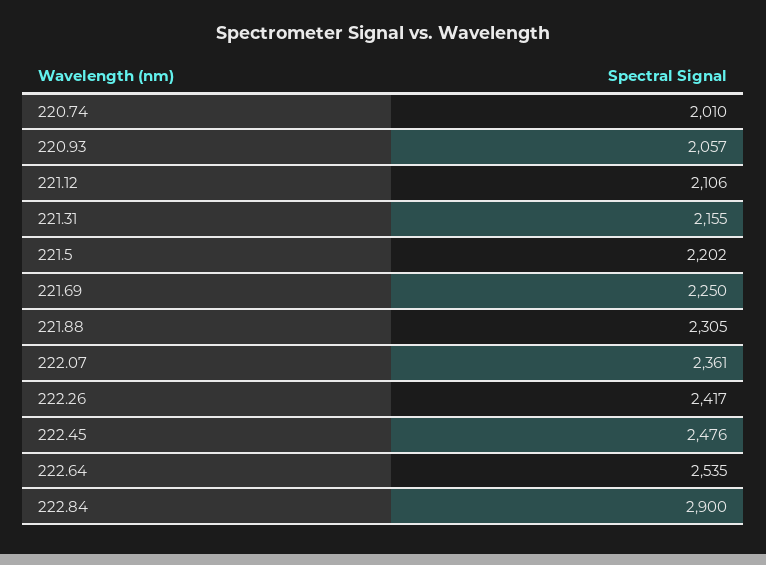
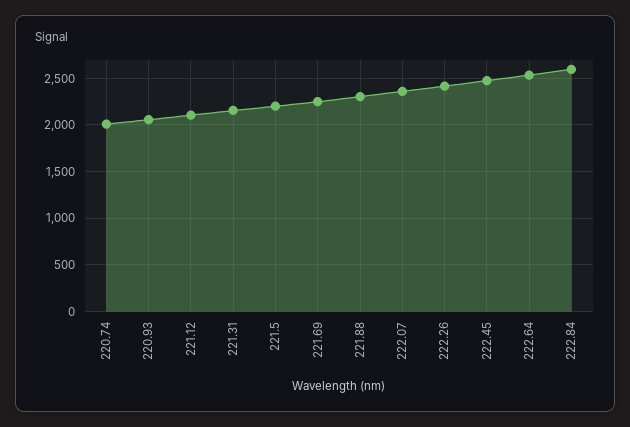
222.84: 2900 -> 2600

